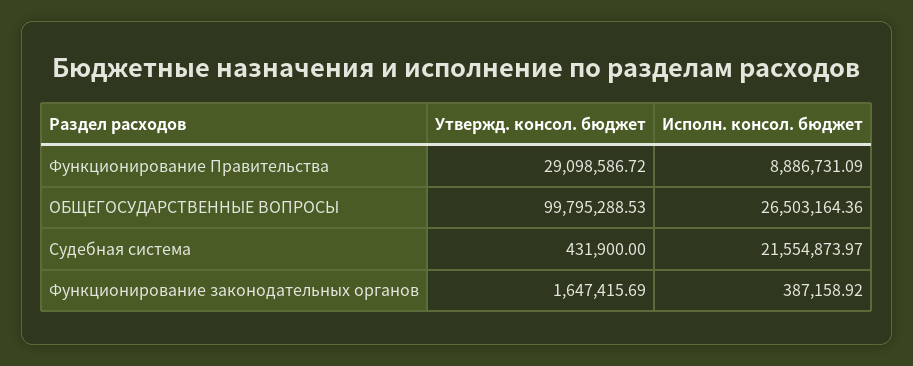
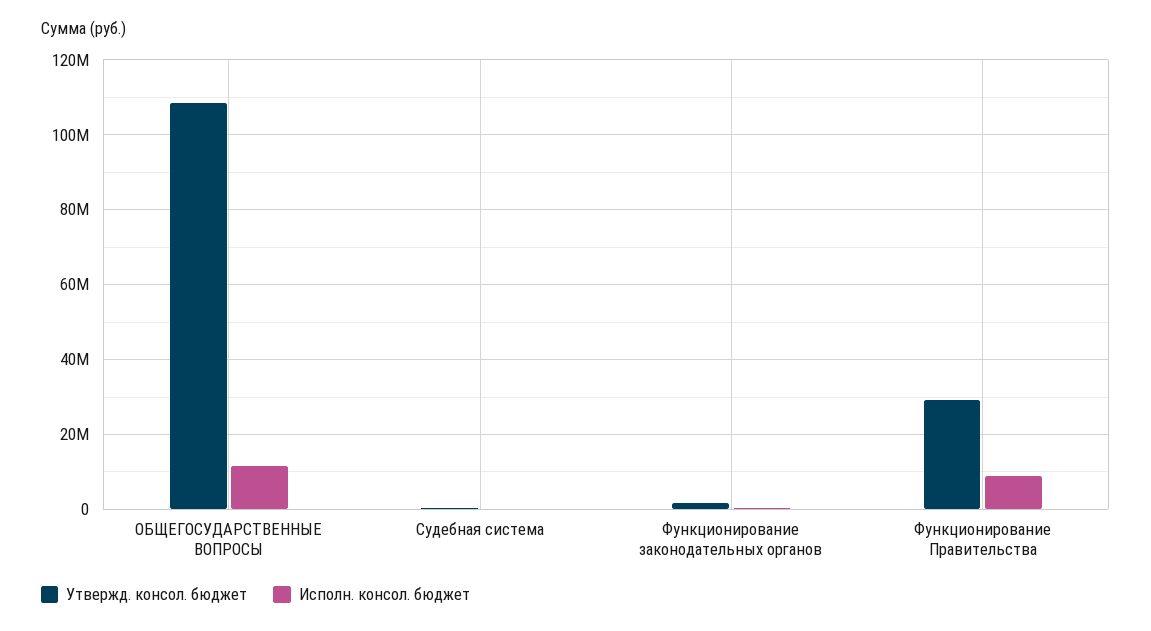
Утвержд. консол. бюджет, ОБЩЕГОСУДАРСТВЕННЫЕ ВОПРОСЫ: 99795288.53 -> 108000000
Исполн. консол. бюджет, ОБЩЕГОСУДАРСТВЕННЫЕ ВОПРОСЫ: 26503164.36 -> 12000000
Исполн. консол. бюджет, Судебная система: 21554873.97 -> 0

